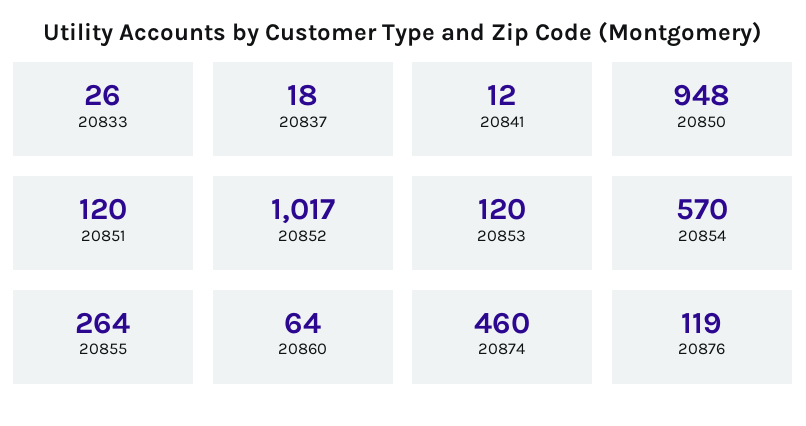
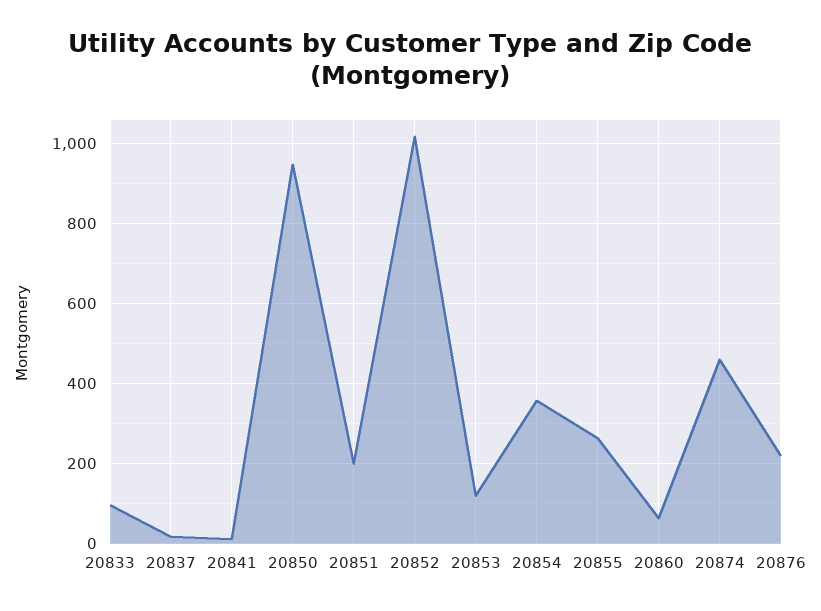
20833: 26 -> 100
20851: 120 -> 200
20854: 570 -> 360
20876: 119 -> 220

